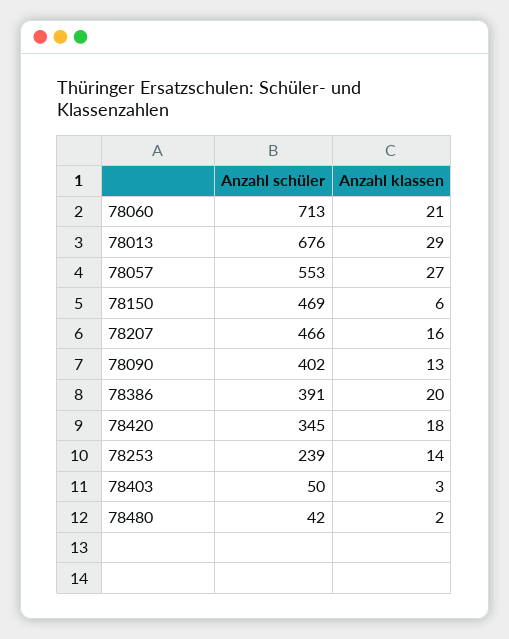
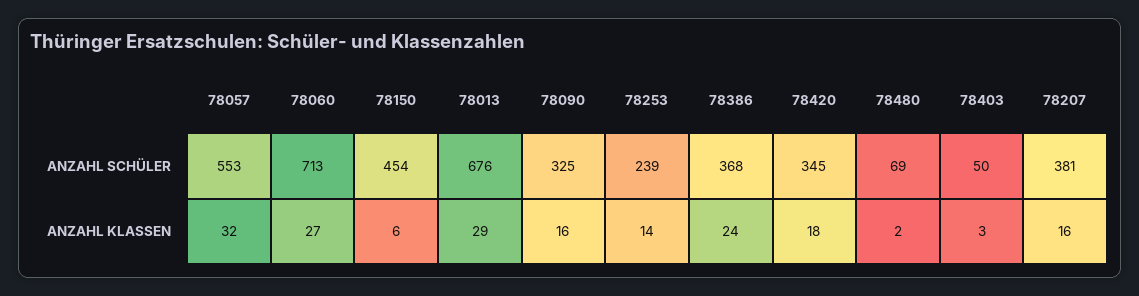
Anzahl klassen, 78060: 21 -> 27
Anzahl klassen, 78057: 27 -> 32
Anzahl schüler, 78150: 469 -> 454
Anzahl schüler, 78207: 466 -> 381
Anzahl schüler, 78090: 402 -> 325
Anzahl klassen, 78090: 13 -> 16
Anzahl schüler, 78386: 391 -> 368
Anzahl klassen, 78386: 20 -> 24
Anzahl schüler, 78480: 42 -> 69

